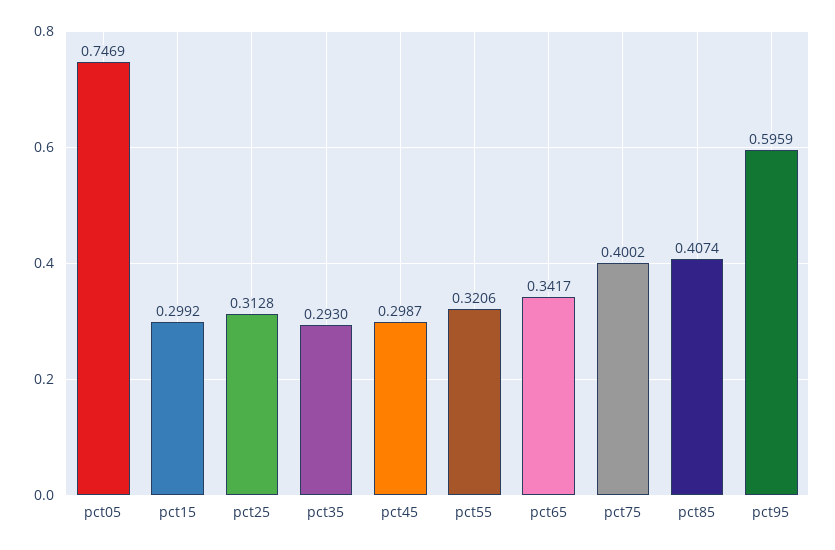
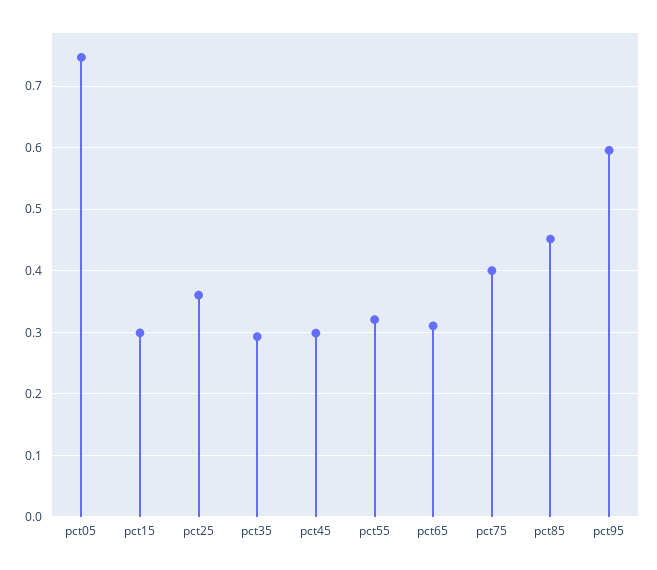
pct25: 0.3128 -> 0.36
pct65: 0.3417 -> 0.31
pct85: 0.4074 -> 0.45

